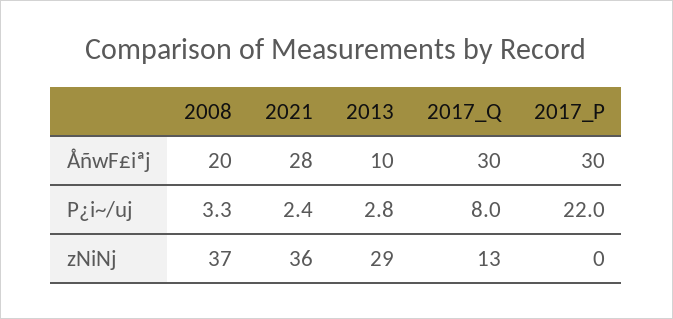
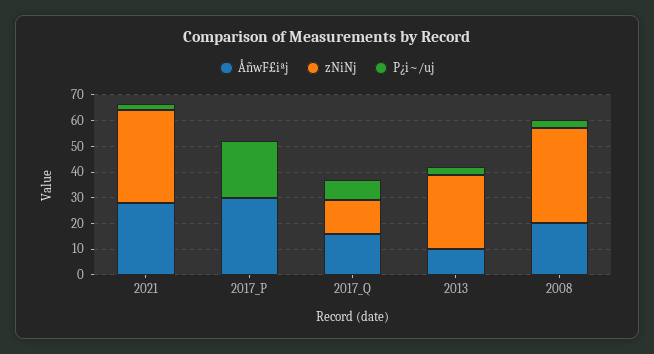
ÅñwF£iªj, 2017_Q: 30 -> 15

